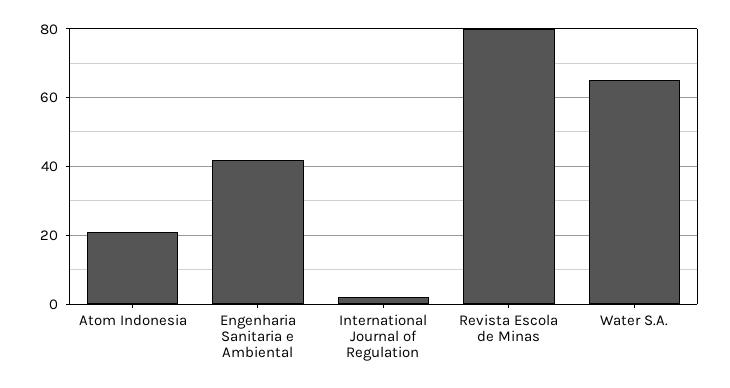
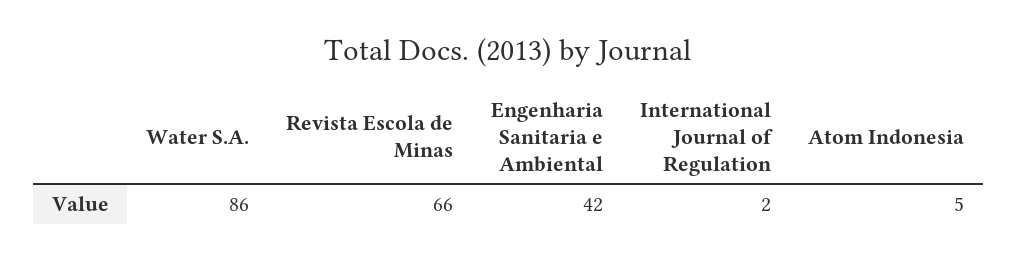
Atom Indonesia: 20 -> 5
Revista Escola de Minas: 80 -> 66
Water S.A.: 65 -> 86

